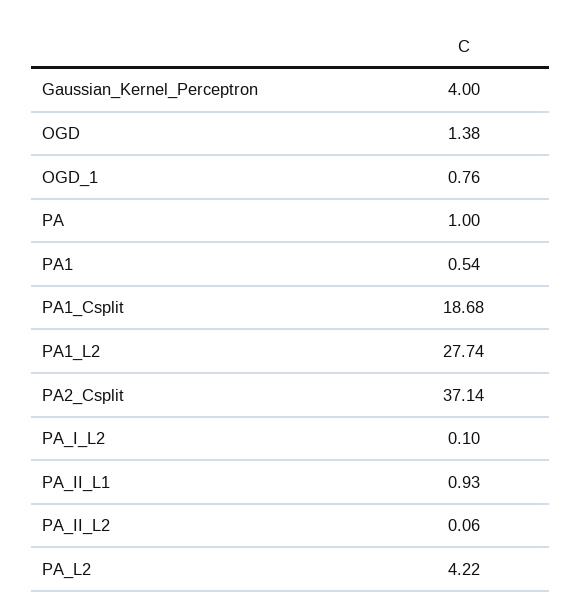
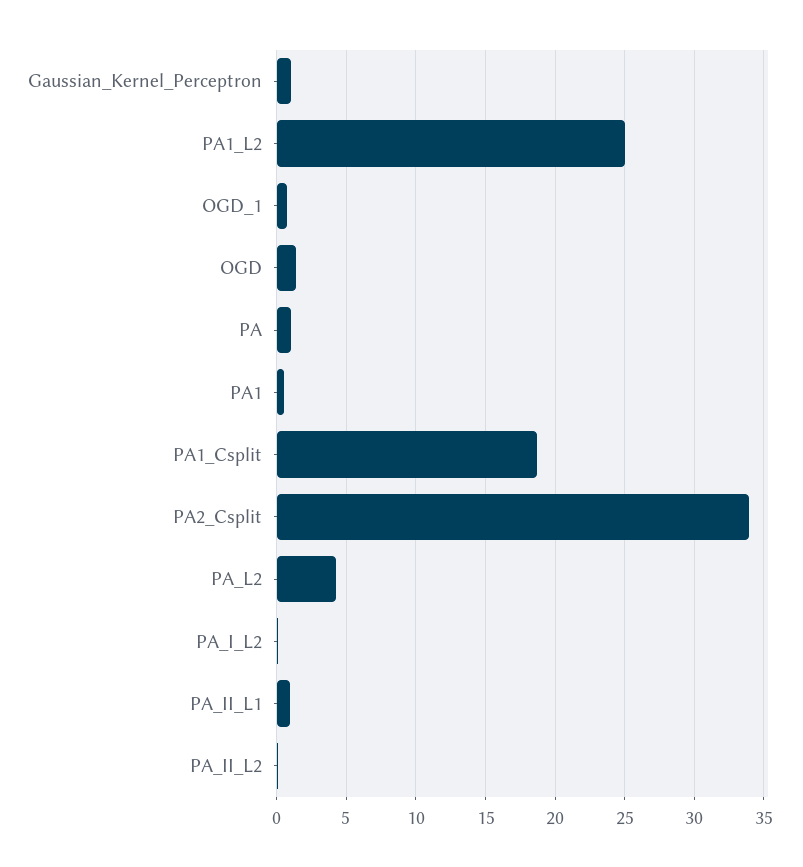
Gaussian_Kernel_Perceptron: 4 -> 1
PA1_L2: 27.74 -> 25
PA2_Csplit: 37.14 -> 34

